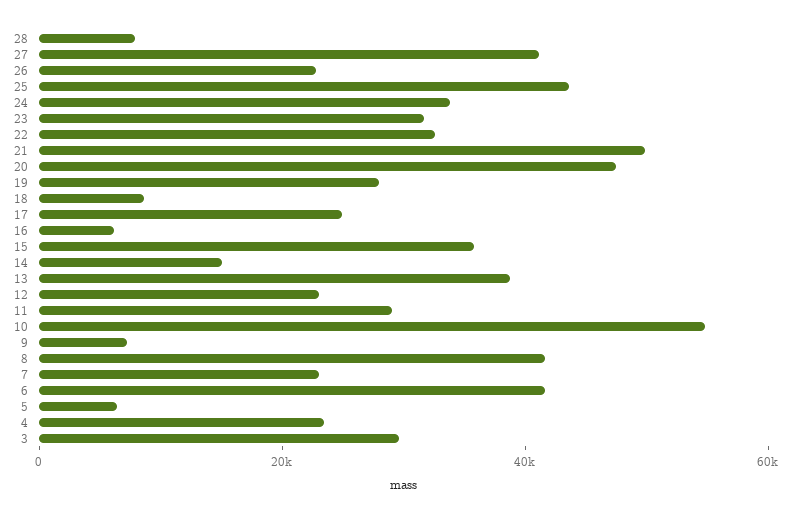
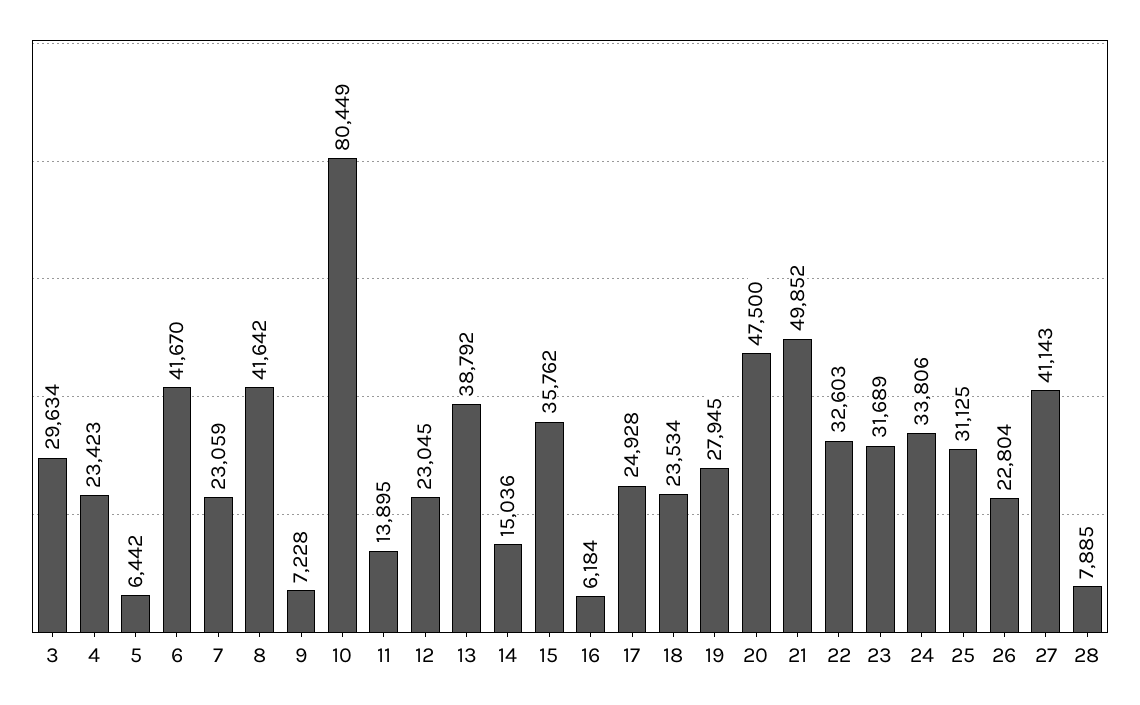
25: 45000 -> 31125
18: 10000 -> 23534
11: 30000 -> 13895
10: 55000 -> 80449

